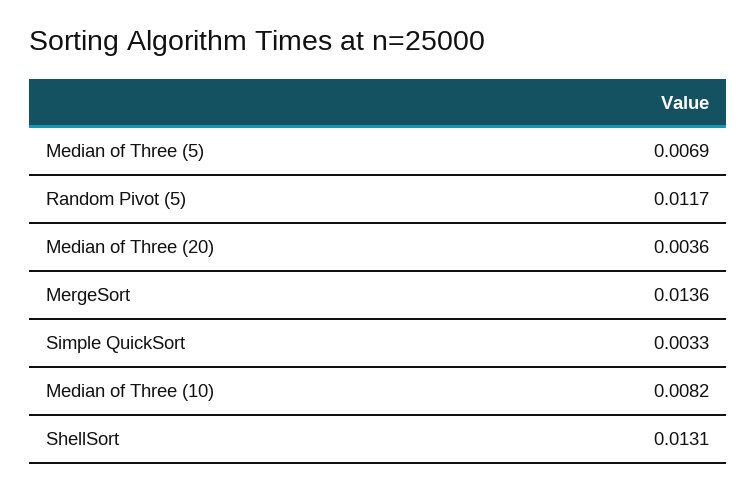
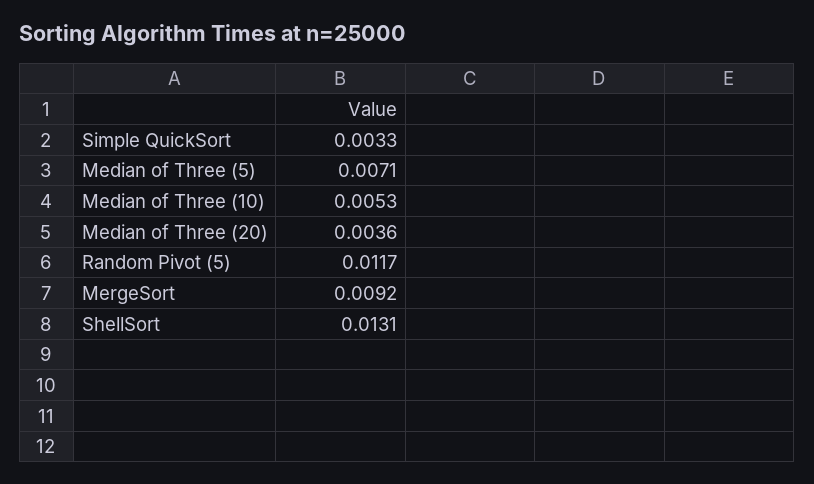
Median of Three (5): 0.0069 -> 0.0071
MergeSort: 0.0136 -> 0.0092
Median of Three (10): 0.0082 -> 0.0053

